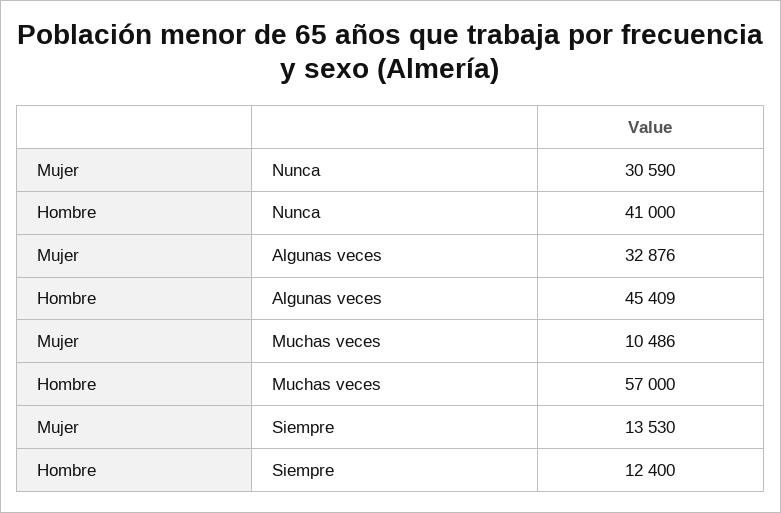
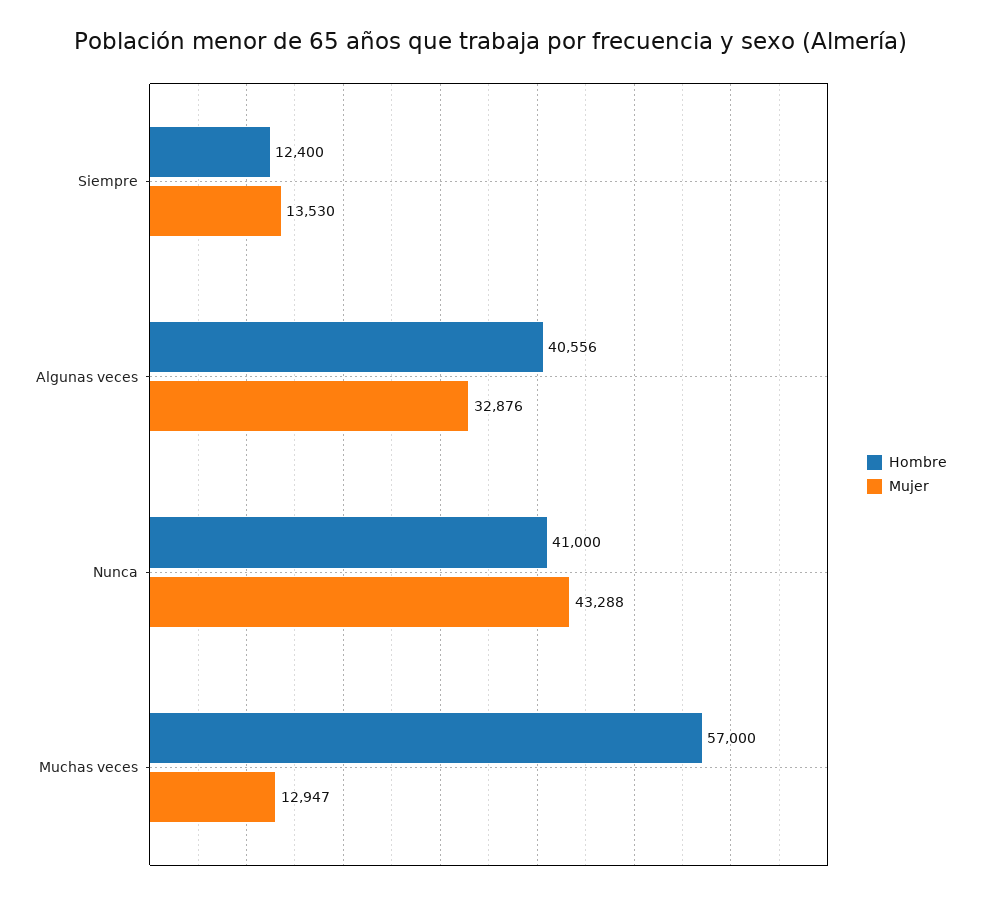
Mujer, Nunca: 30590 -> 43288
Hombre, Algunas veces: 45409 -> 40556
Mujer, Muchas veces: 10486 -> 12947

